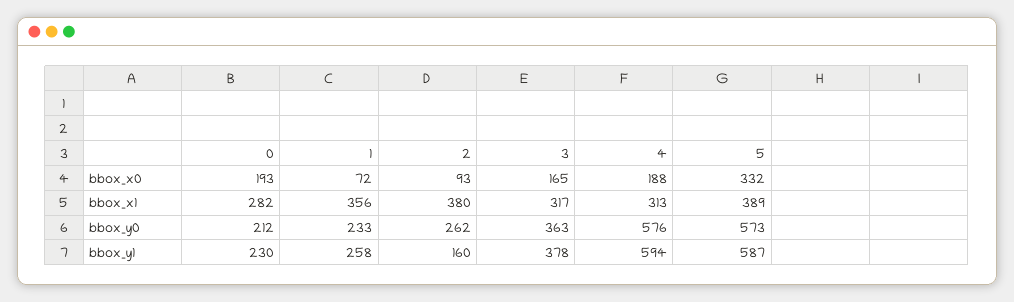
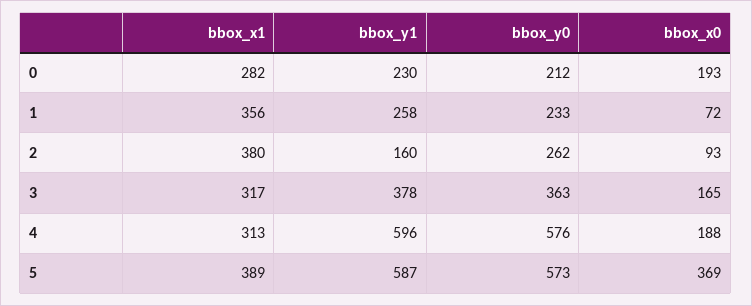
5, bbox_x0: 332 -> 369
4, bbox_y1: 594 -> 596

